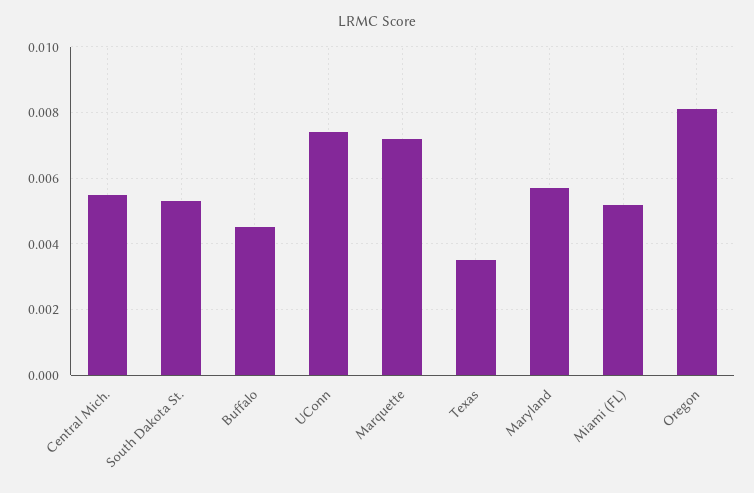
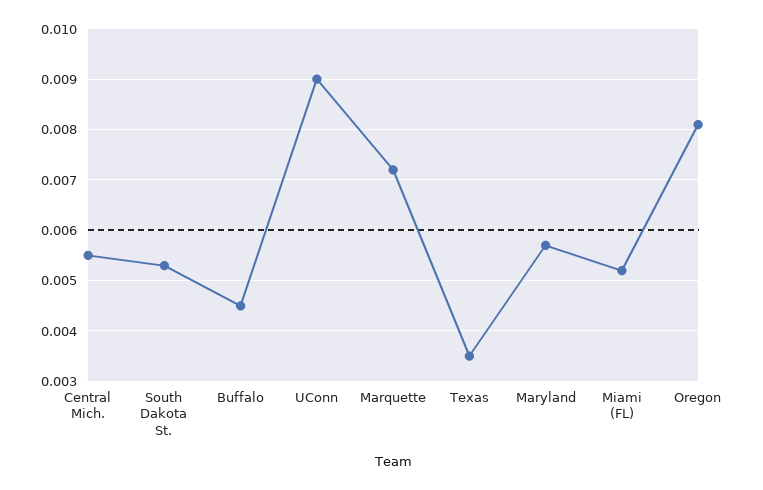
UConn: 0.0075 -> 0.009

